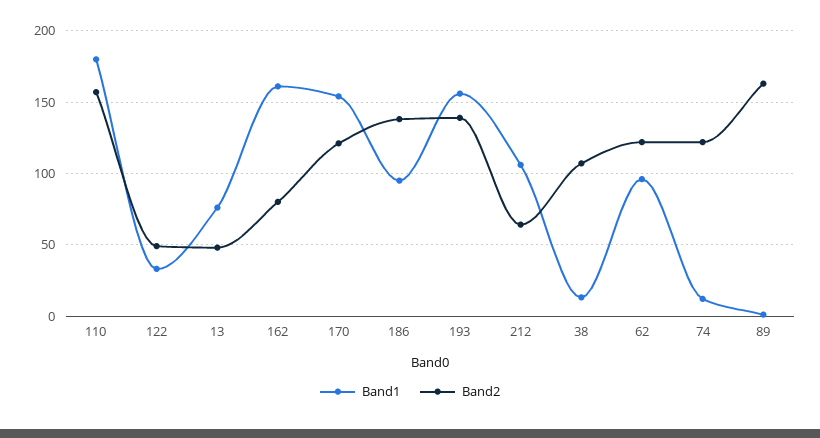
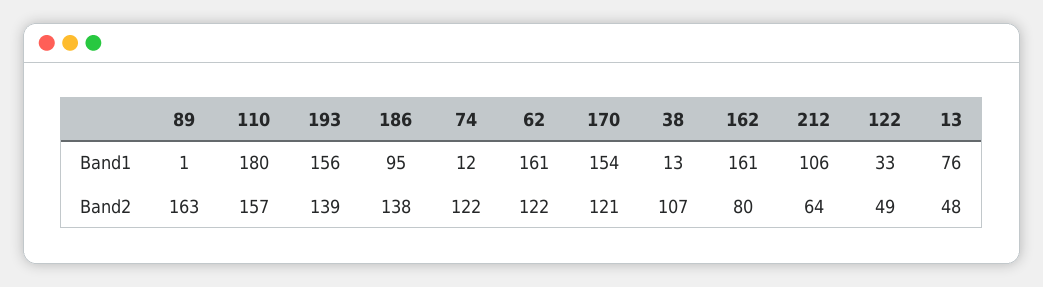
Band1, 62: 95 -> 161

